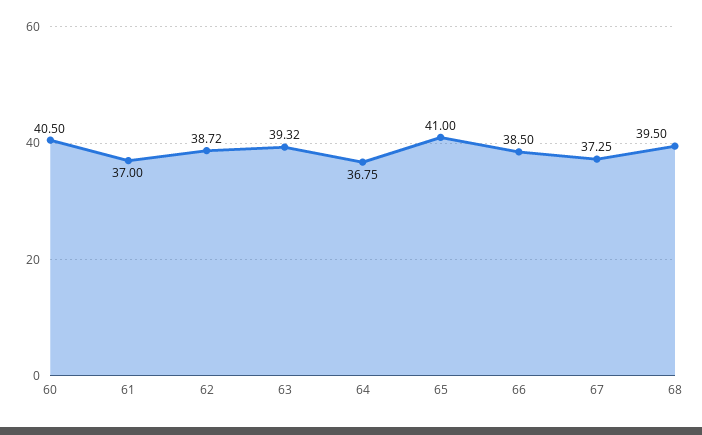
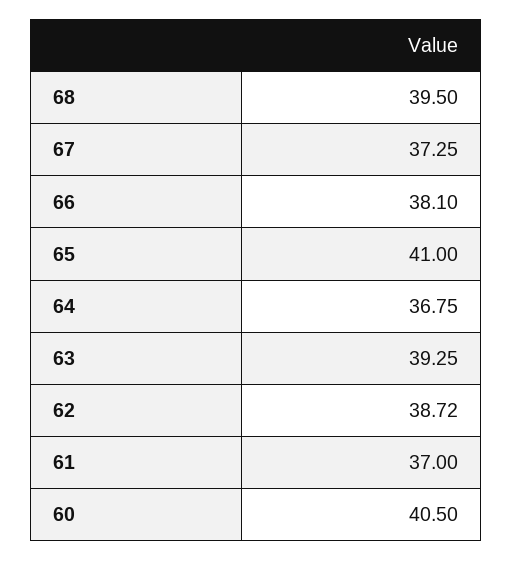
63: 39.32 -> 39.25
66: 38.5 -> 38.1

